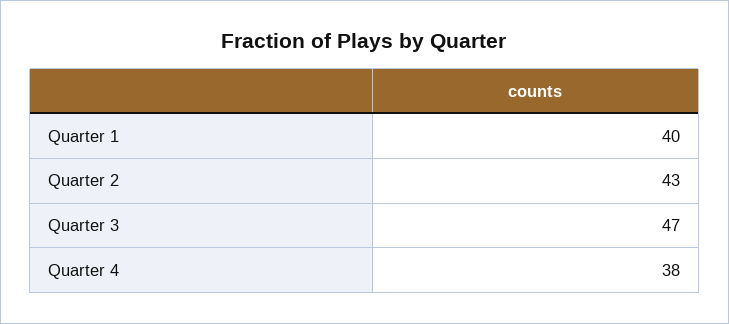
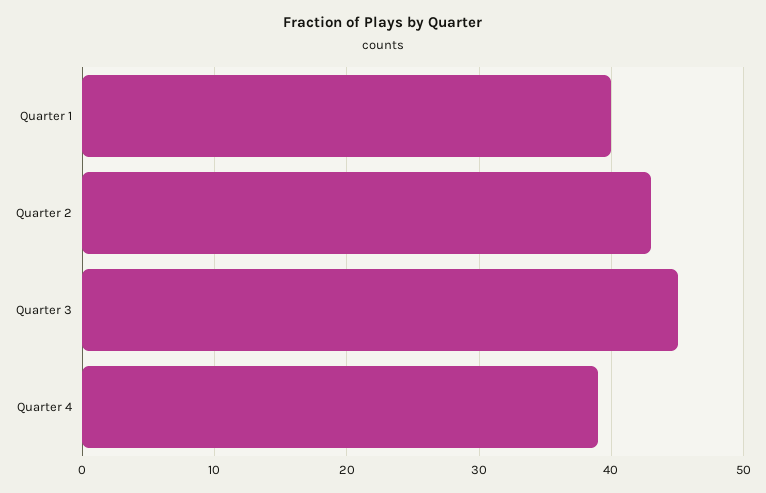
Quarter 3: 47 -> 45
Quarter 4: 38 -> 39

